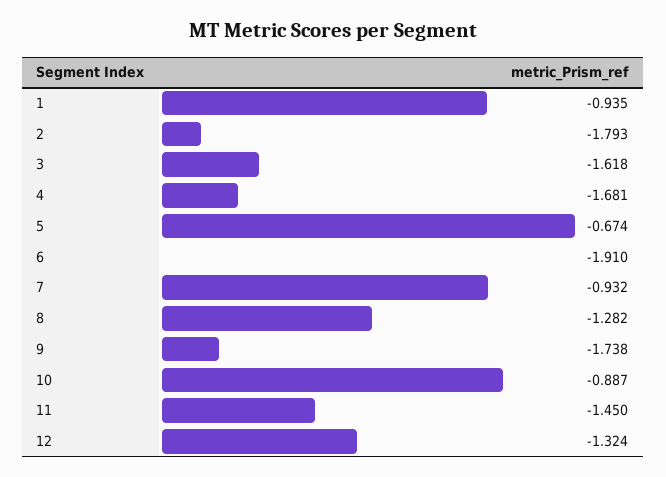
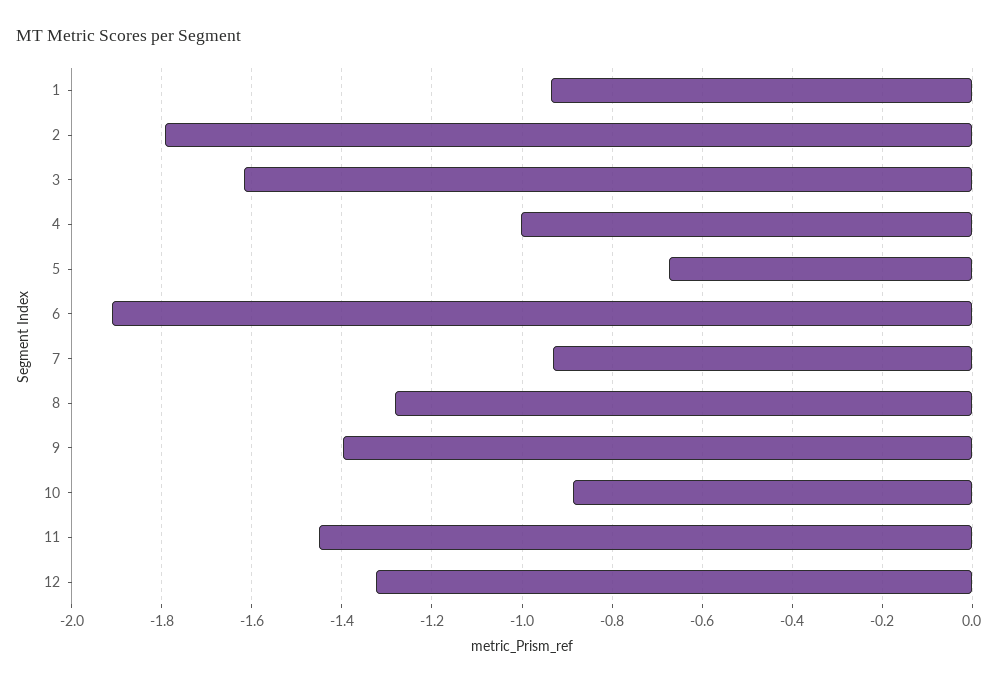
4: -1.681 -> -1
9: -1.738 -> -1.4

